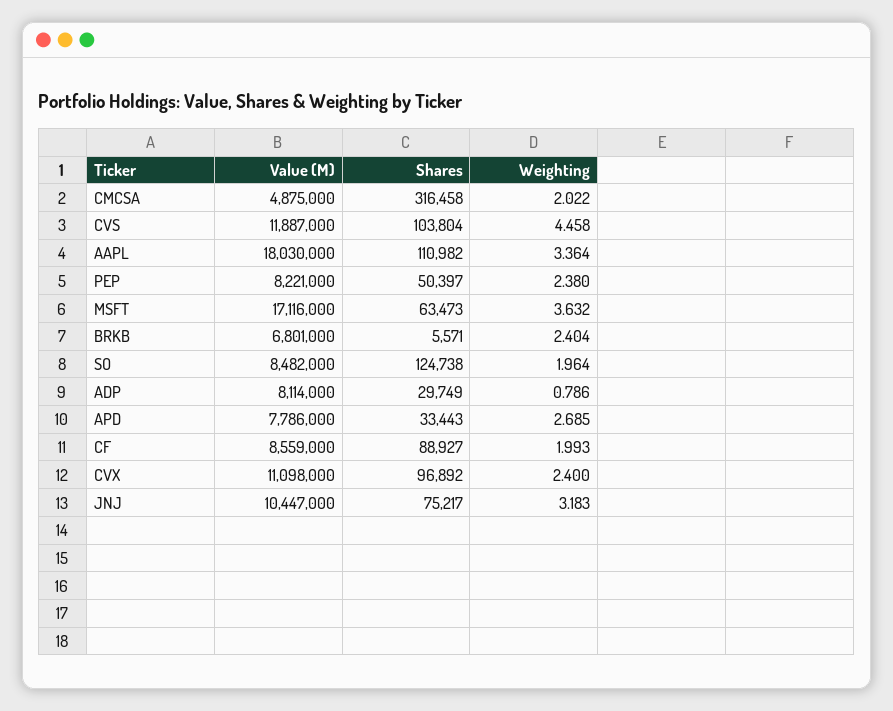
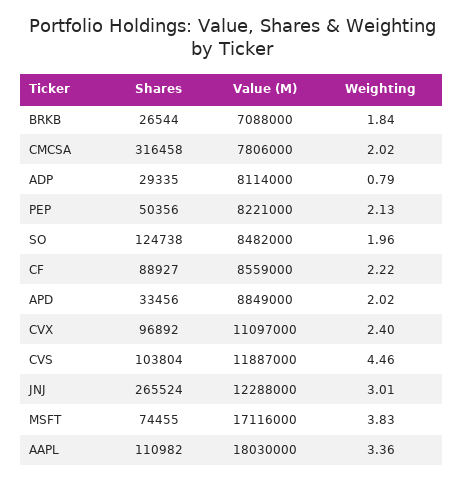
Value (M), CMCSA: 4875000 -> 7806000
Shares, PEP: 50397 -> 50356
Weighting, PEP: 2.38 -> 2.13
Shares, MSFT: 63473 -> 74455
Weighting, MSFT: 3.632 -> 3.83
Value (M), BRKB: 6801000 -> 7088000
Shares, BRKB: 5571 -> 26544
Weighting, BRKB: 2.404 -> 1.84
Shares, ADP: 29749 -> 29335
Value (M), APD: 7786000 -> 8849000
Shares, APD: 33443 -> 33456
Weighting, APD: 2.685 -> 2.02
Weighting, CF: 1.993 -> 2.22
Value (M), CVX: 11098000 -> 11097000
Value (M), JNJ: 10447000 -> 12288000
Shares, JNJ: 75217 -> 265524
Weighting, JNJ: 3.183 -> 3.01

